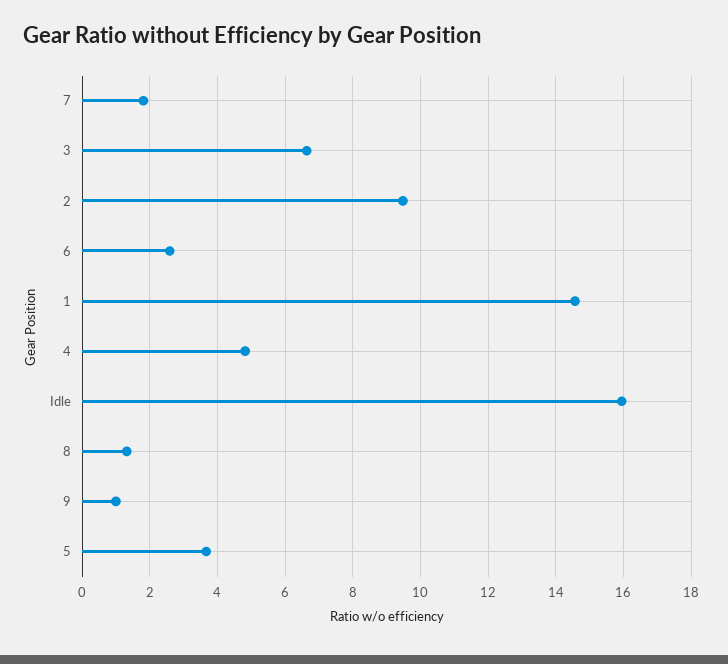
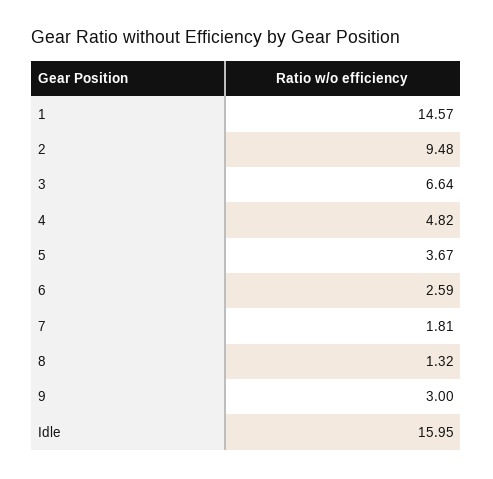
9: 1 -> 3

